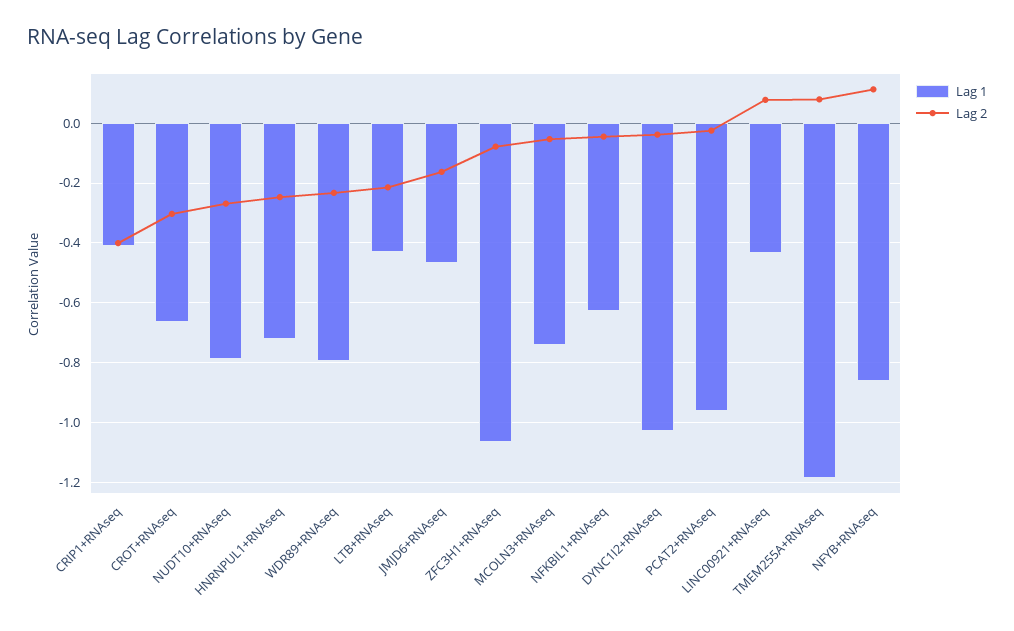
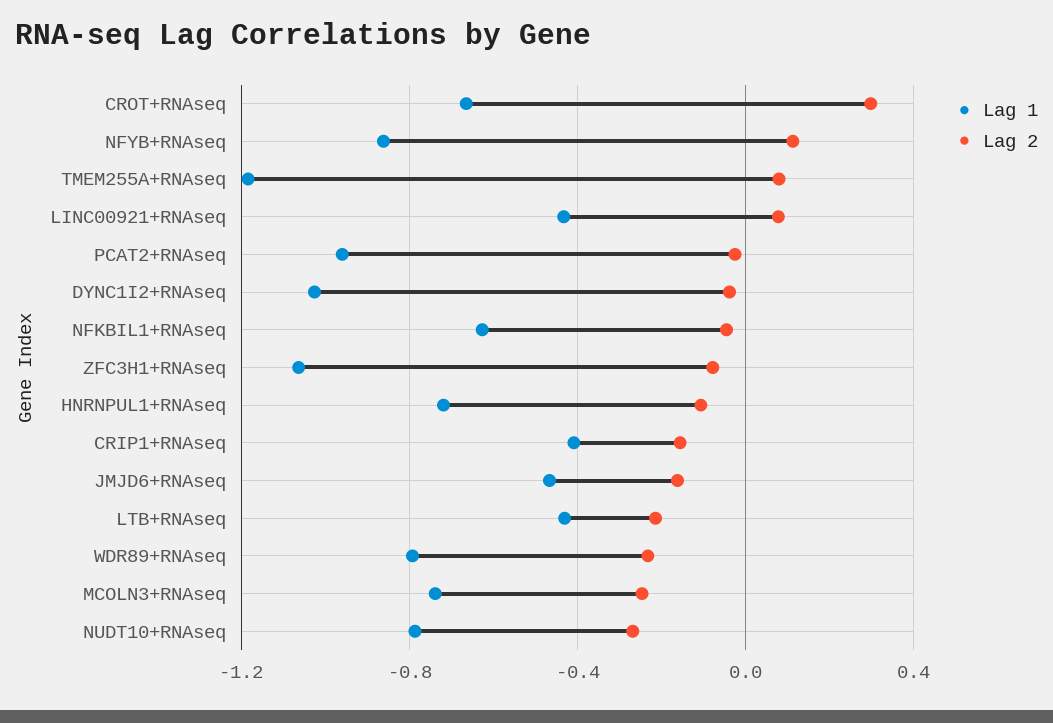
Lag 2, CRIP1+RNAseq: -0.4 -> -0.15
Lag 2, CROT+RNAseq: -0.3 -> 0.3
Lag 2, HNRNPUL1+RNAseq: -0.25 -> -0.1
Lag 2, MCOLN3+RNAseq: -0.05 -> -0.25

